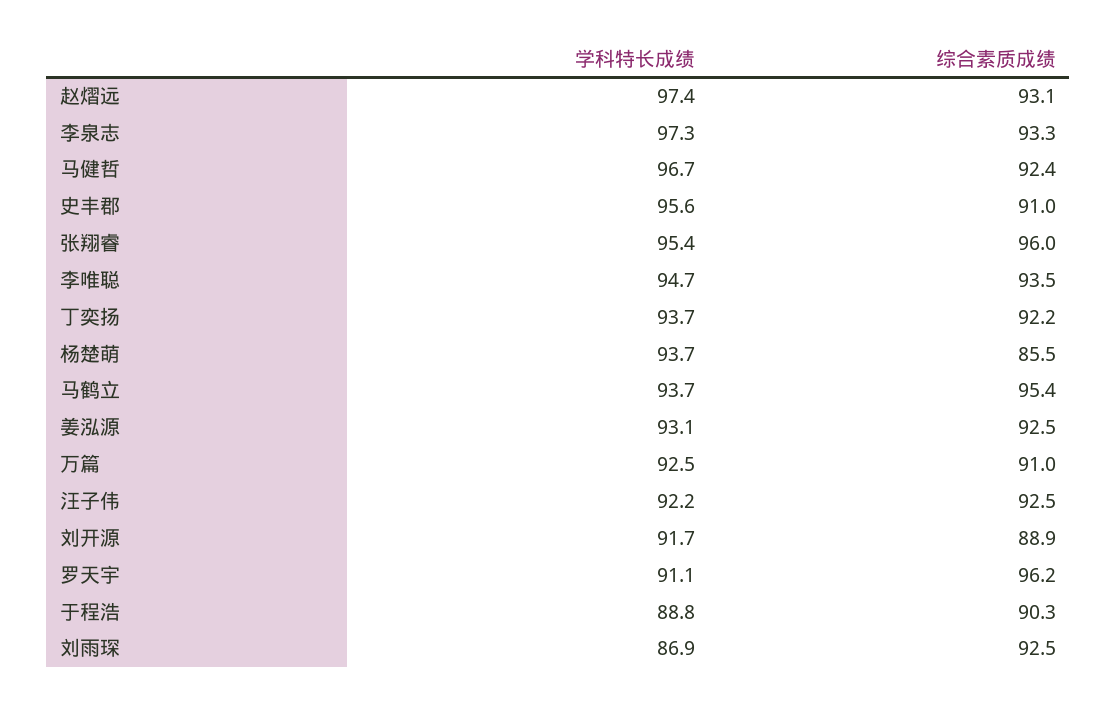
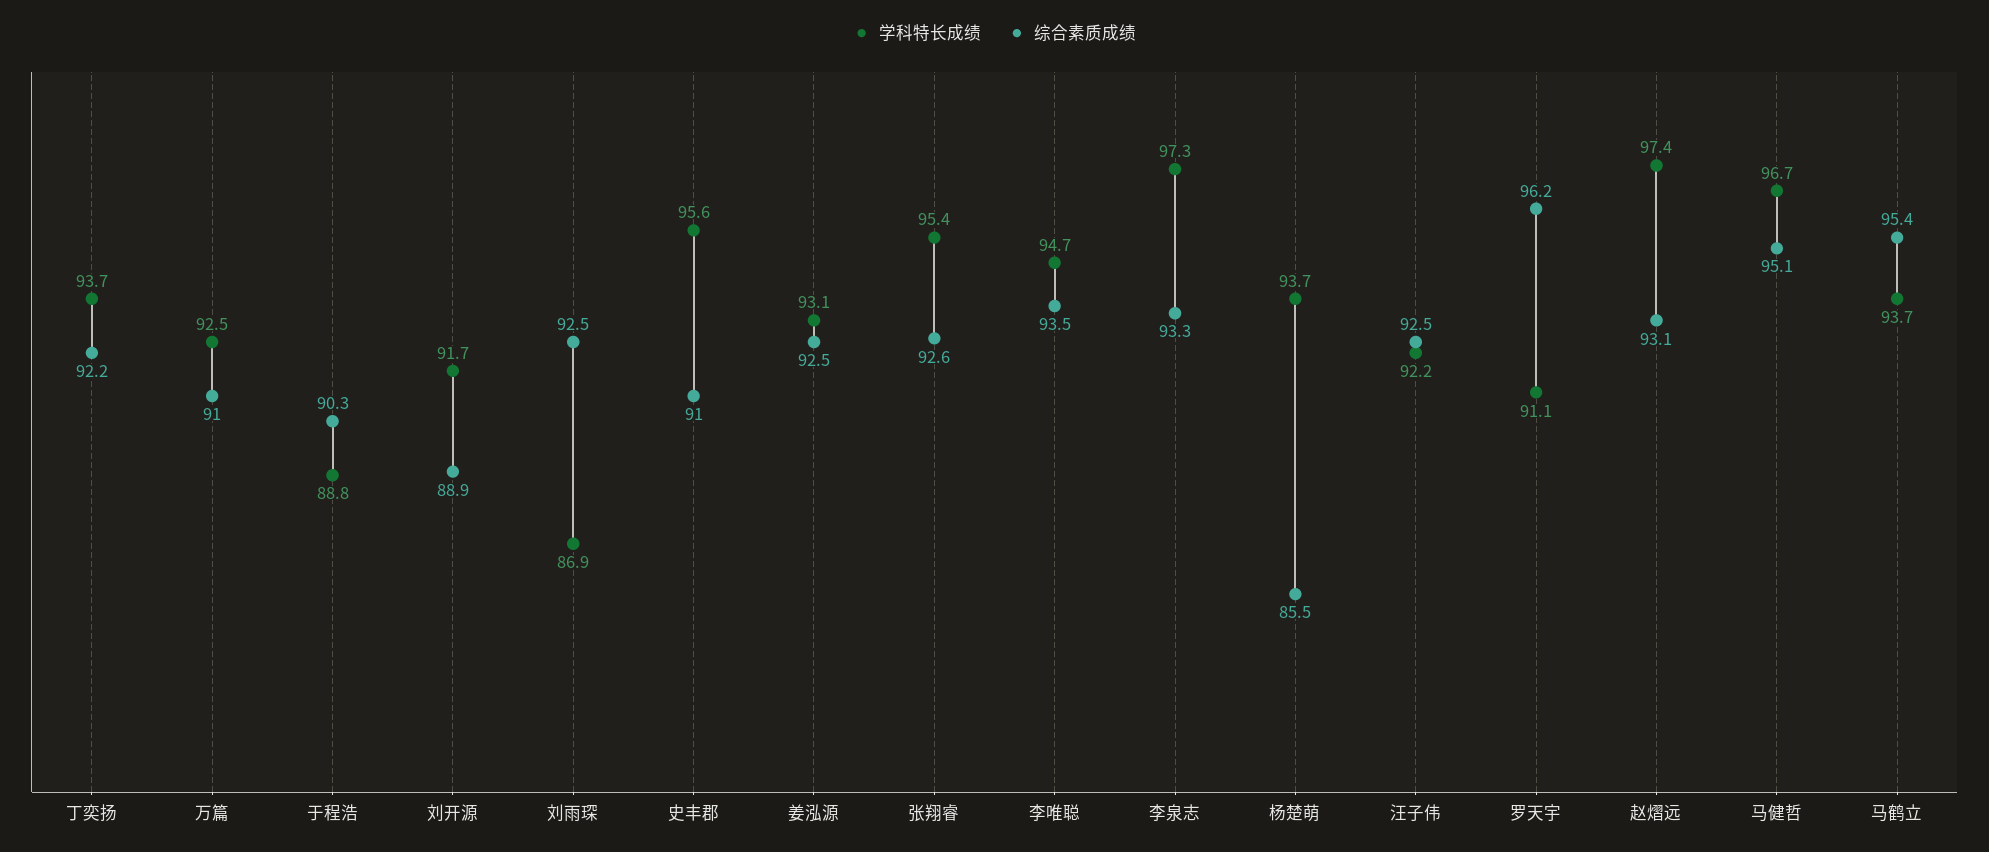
综合素质成绩, 马健哲: 92.4 -> 95.1
综合素质成绩, 张翔睿: 96 -> 92.6

